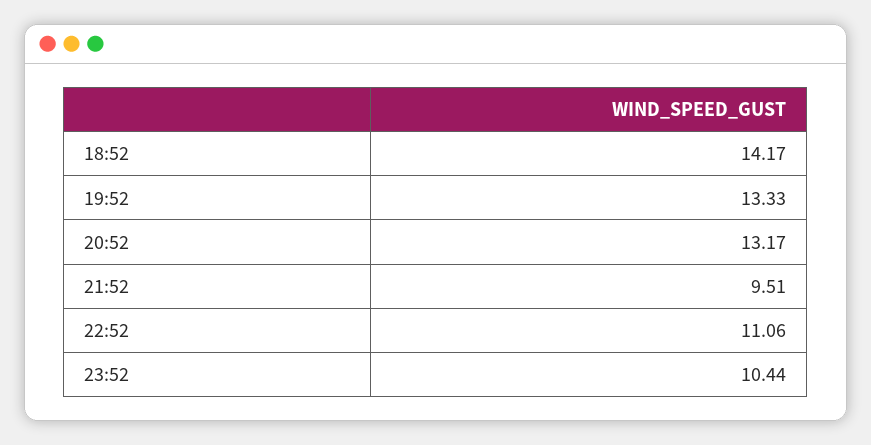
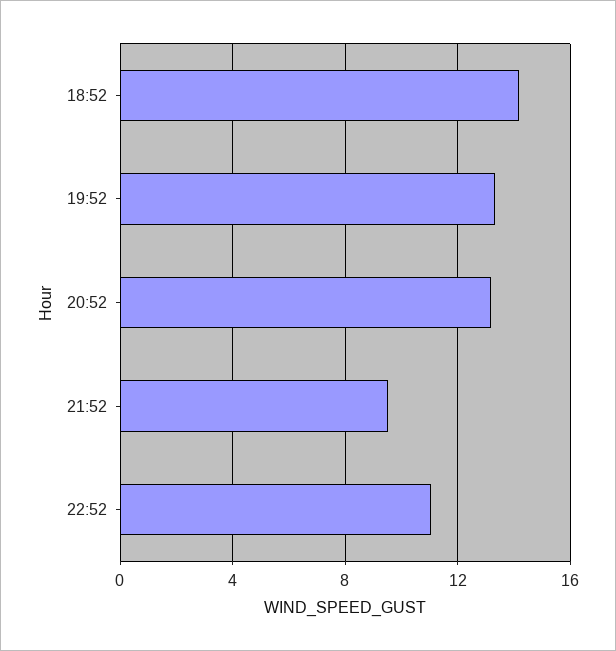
23:52: 10.44 -> none

